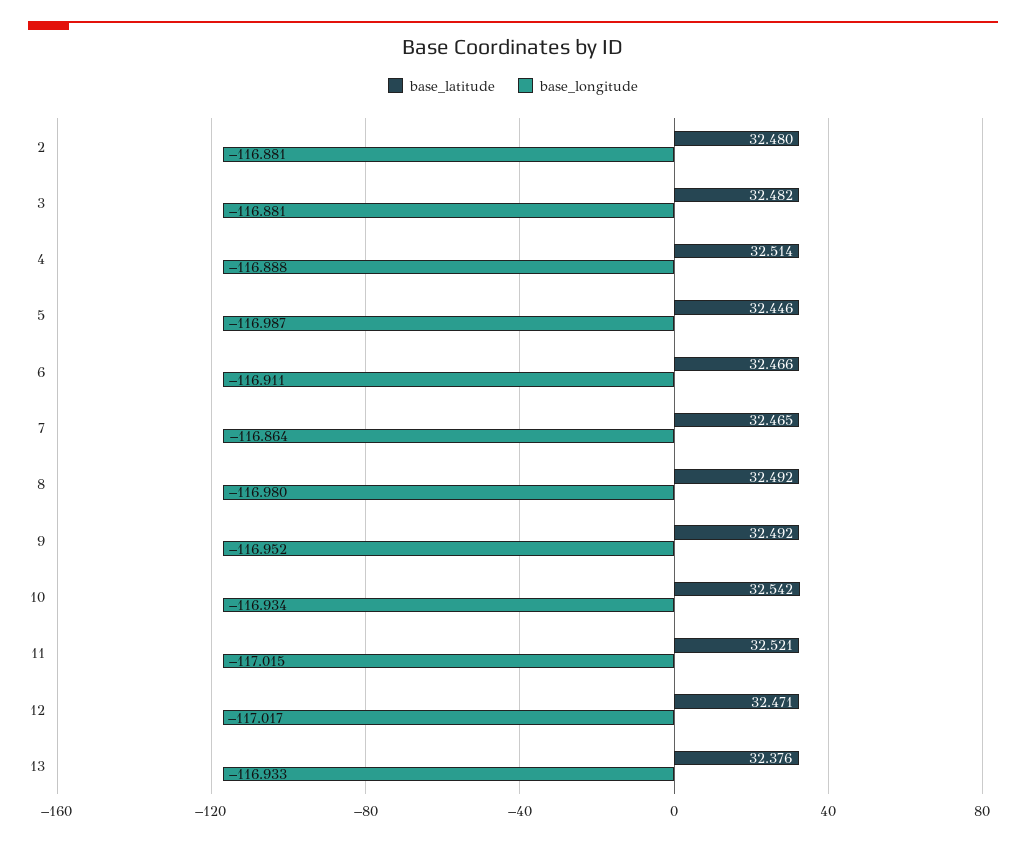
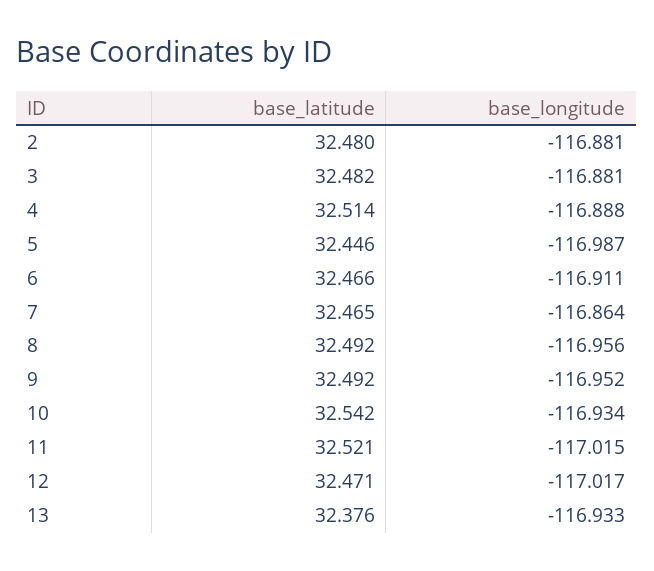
base_longitude, 8: -116.98 -> -116.956

